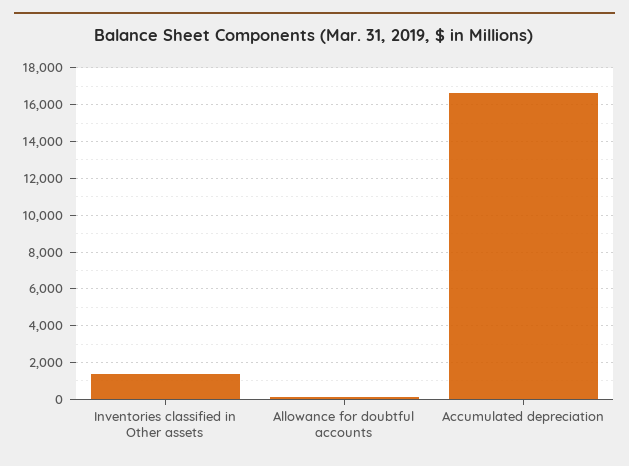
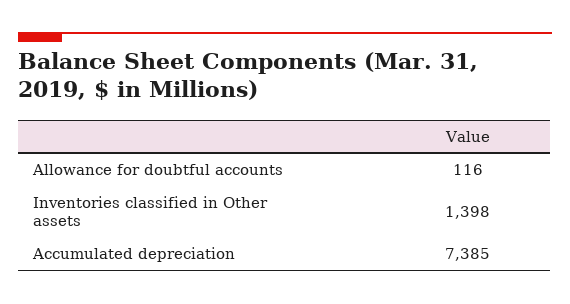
Accumulated depreciation: 16500 -> 7385

